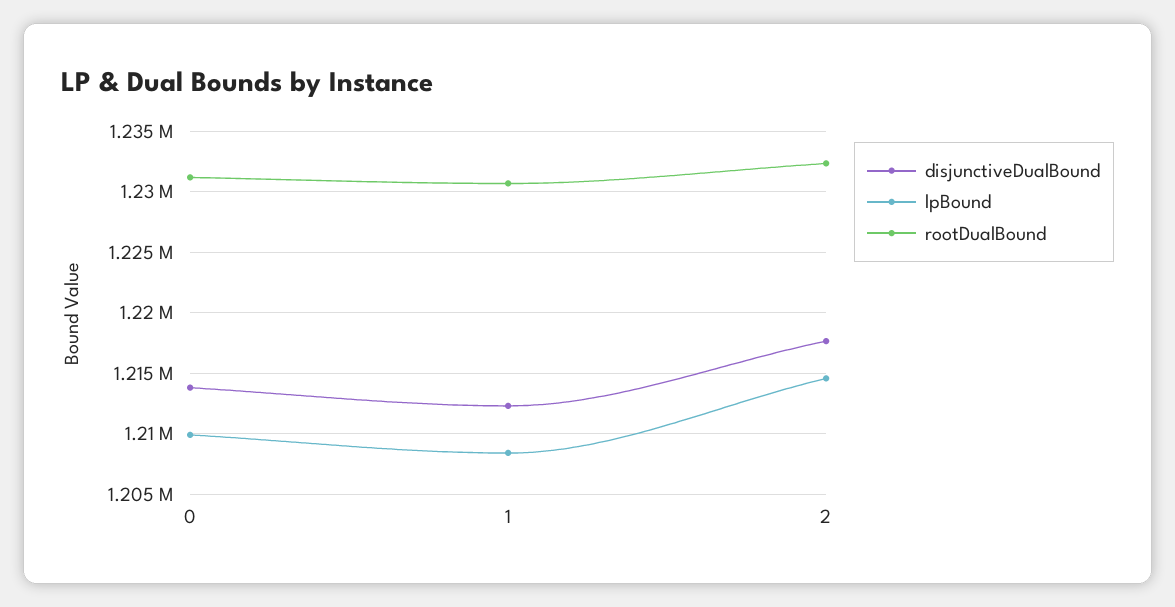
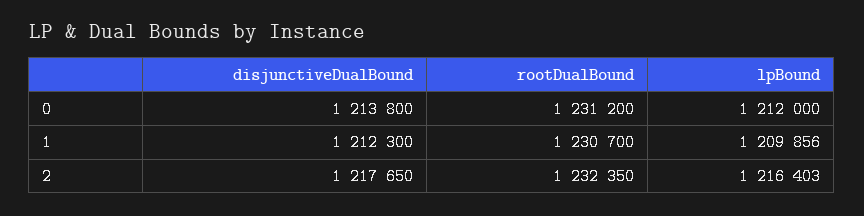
lpBound, 0: 1210000 -> 1212000
lpBound, 1: 1208500 -> 1209856
lpBound, 2: 1214500 -> 1216403

